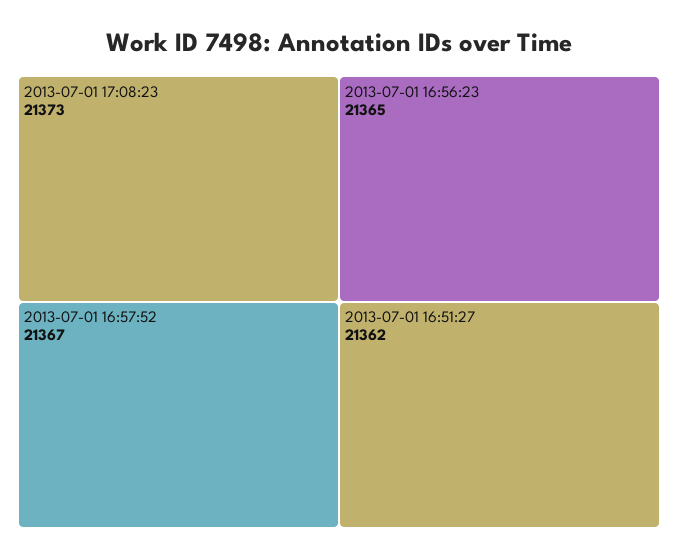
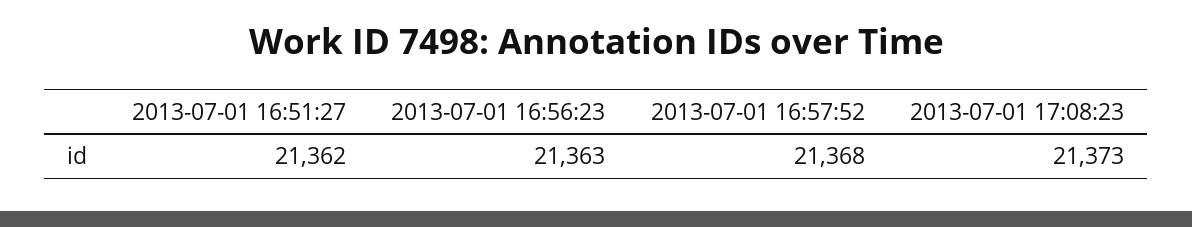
2013-07-01 16:57:52: 21367 -> 21368
2013-07-01 16:56:23: 21365 -> 21363

